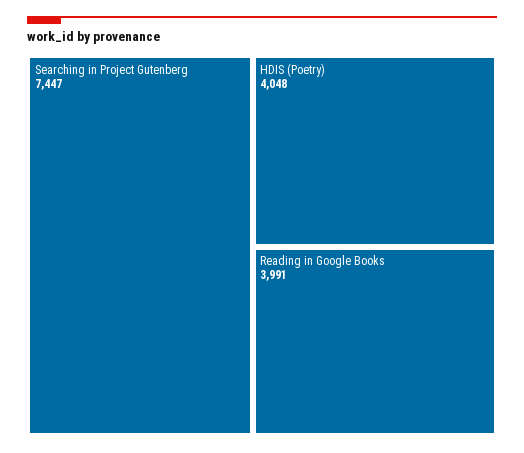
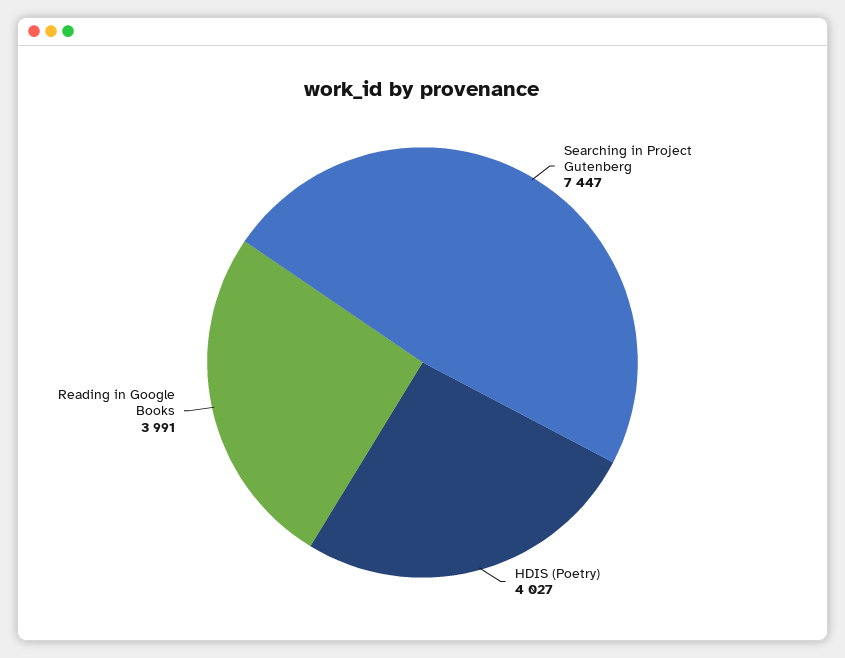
HDIS (Poetry): 4048 -> 4027

